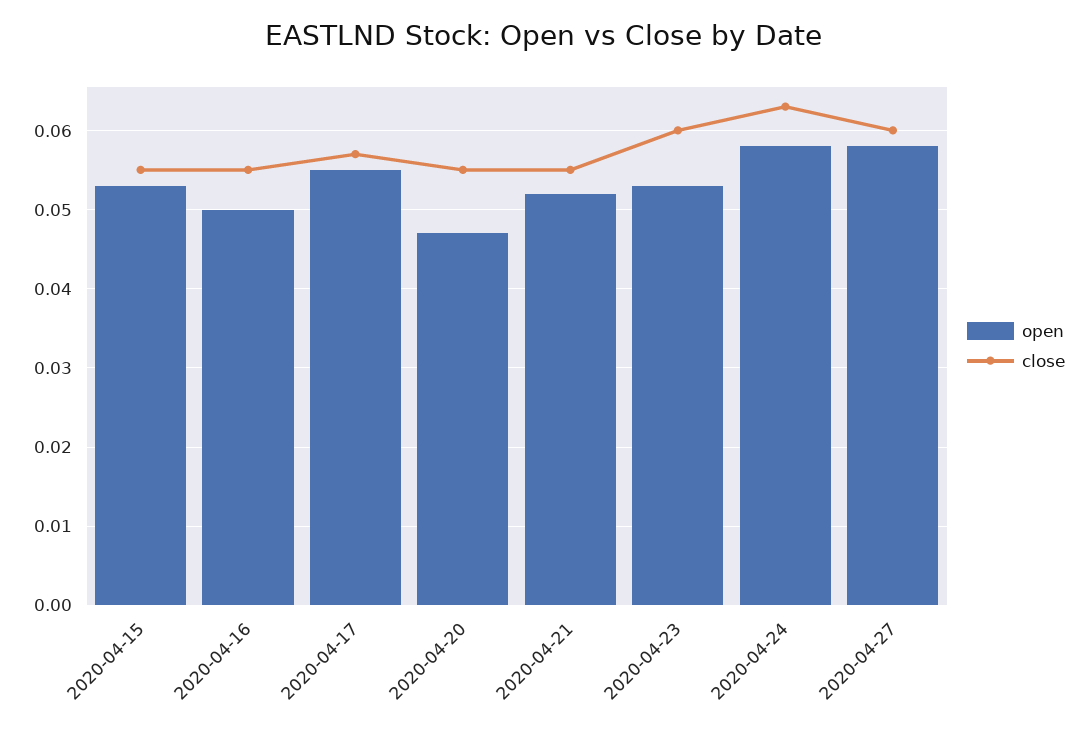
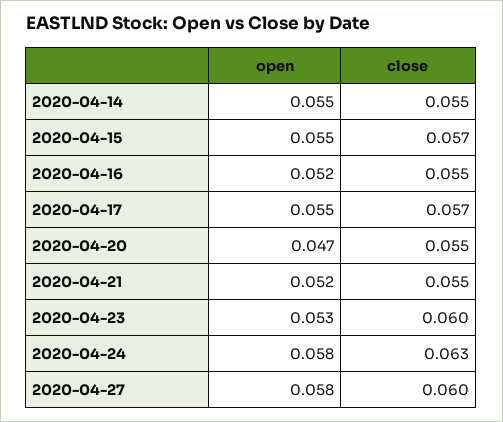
open, 2020-04-15: 0.053 -> 0.055
close, 2020-04-15: 0.055 -> 0.057
open, 2020-04-16: 0.05 -> 0.052
open, 2020-04-14: none -> 0.055
close, 2020-04-14: none -> 0.055

